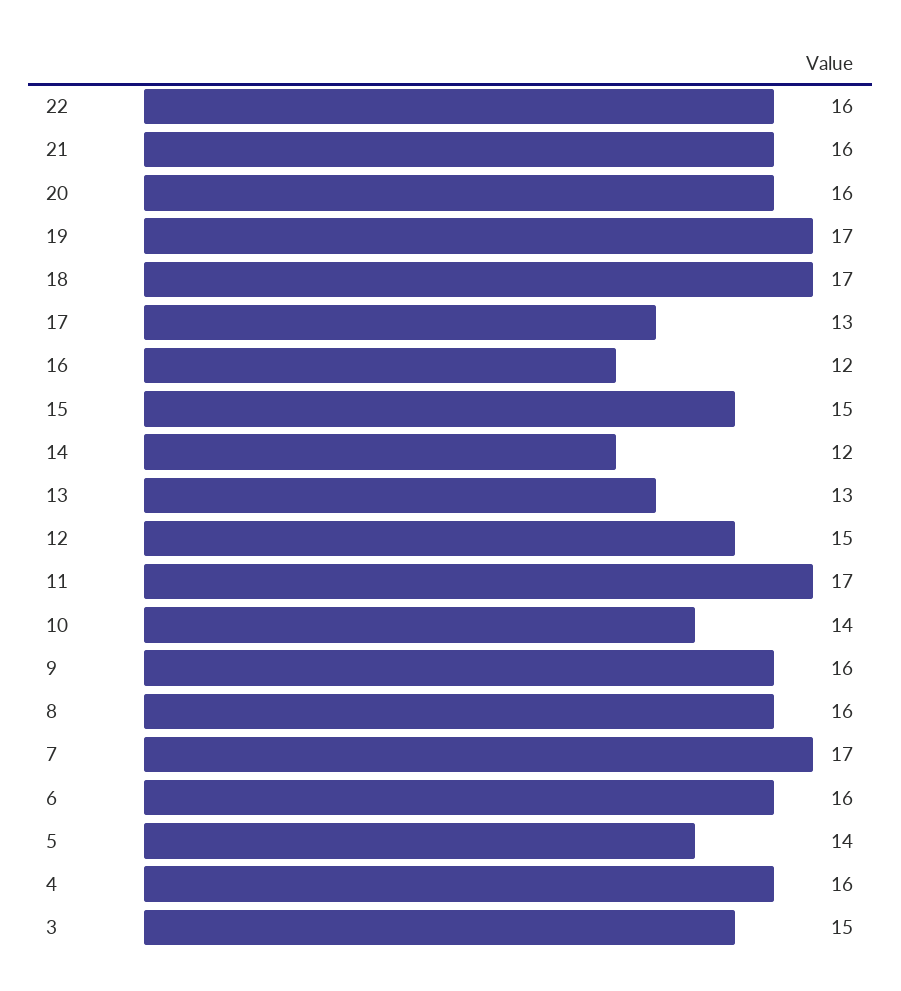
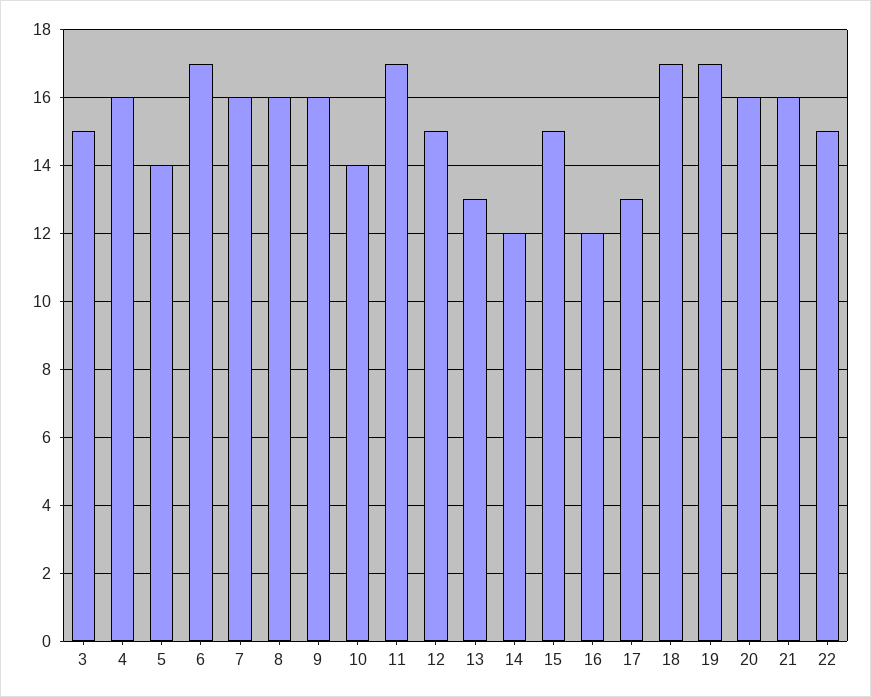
22: 16 -> 15
7: 17 -> 16
6: 16 -> 17

